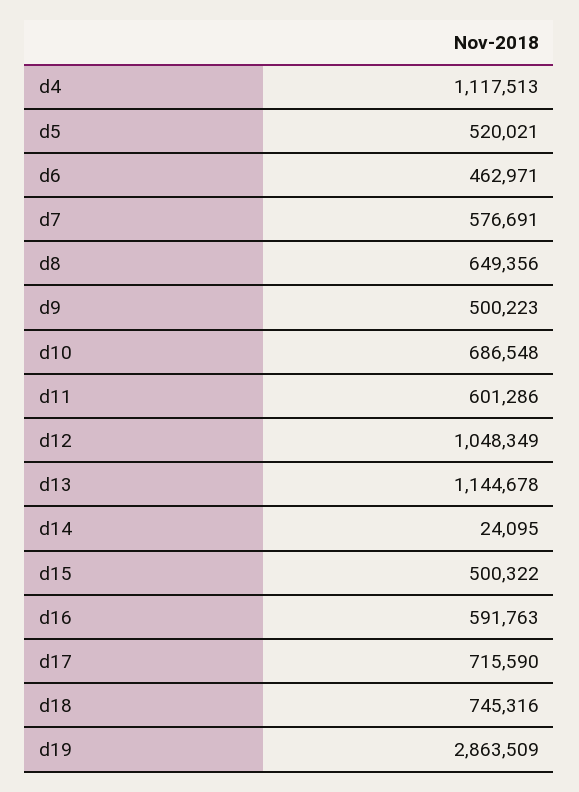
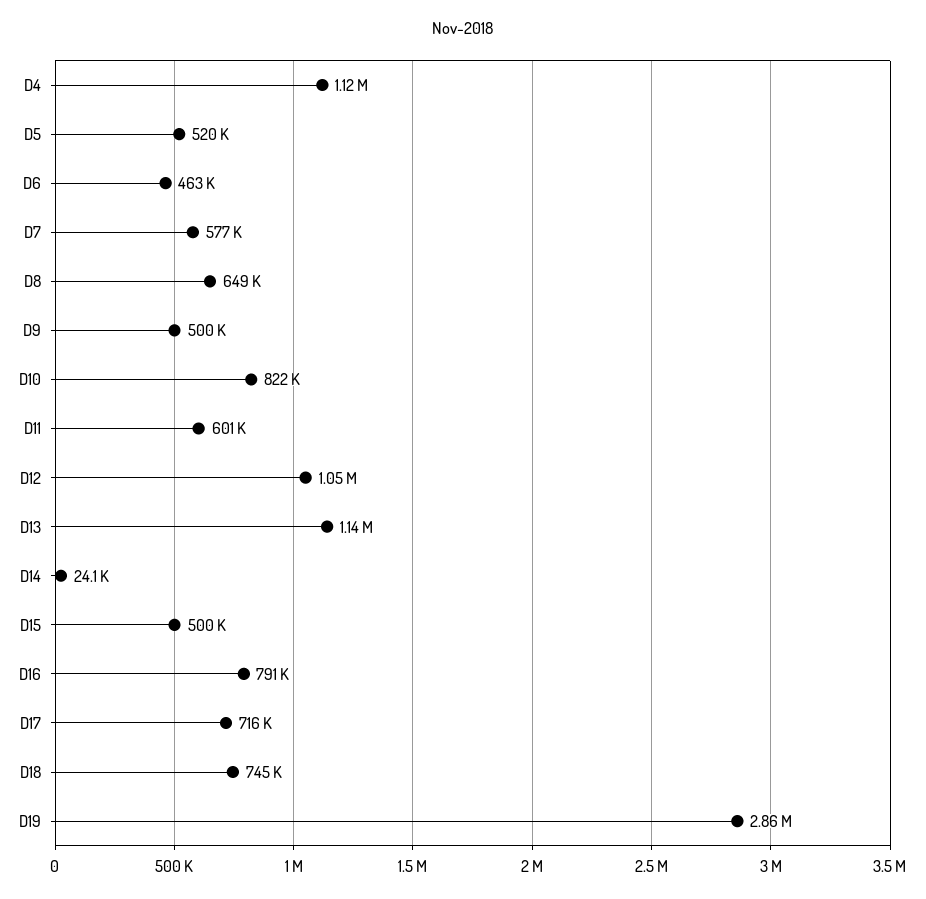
d10: 686548 -> 822000
d16: 591763 -> 791000

